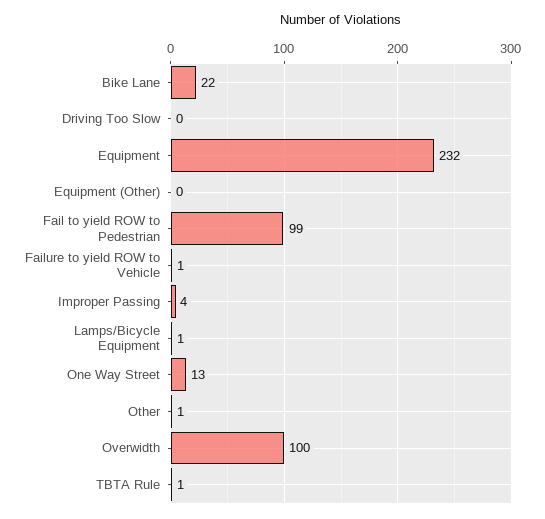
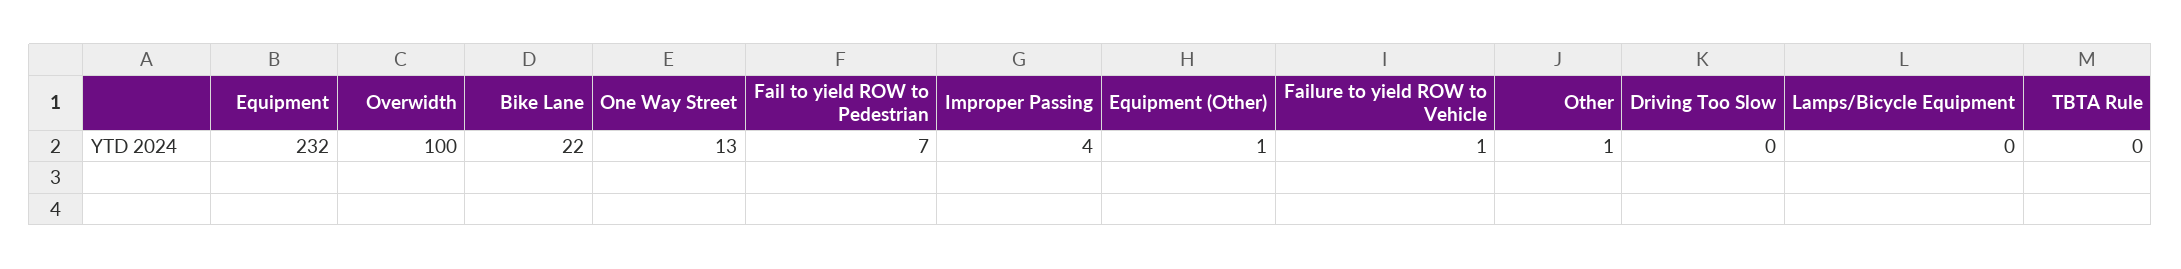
Equipment (Other): 0 -> 1
Fail to yield ROW to Pedestrian: 99 -> 7
Lamps/Bicycle Equipment: 1 -> 0
TBTA Rule: 1 -> 0

